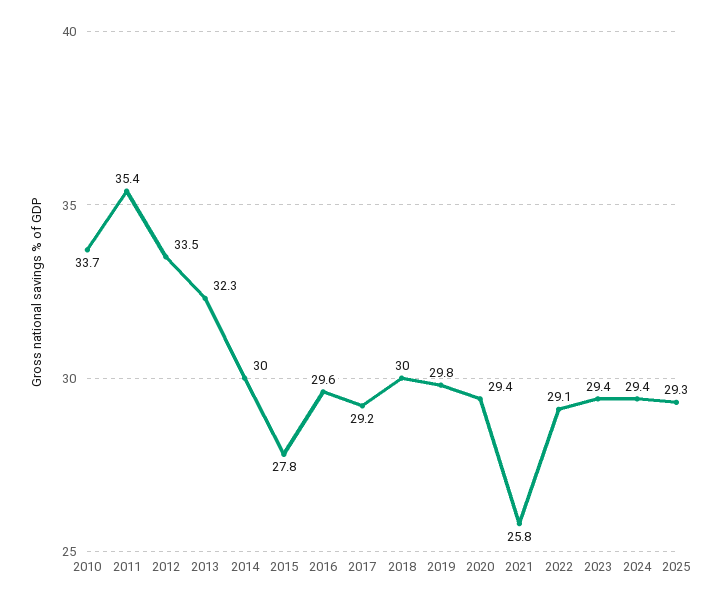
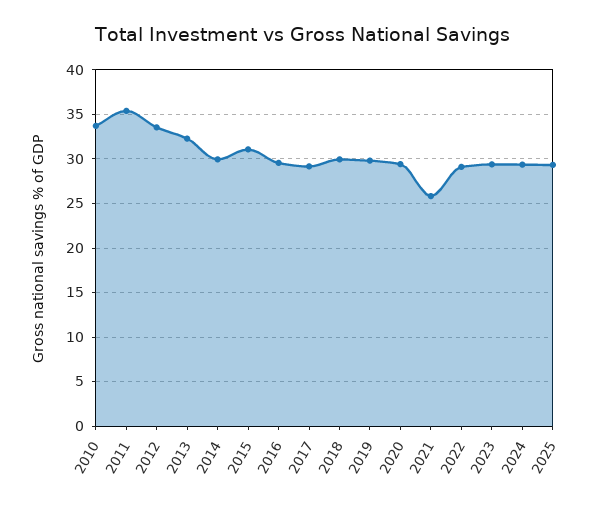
2015: 27.8 -> 31

